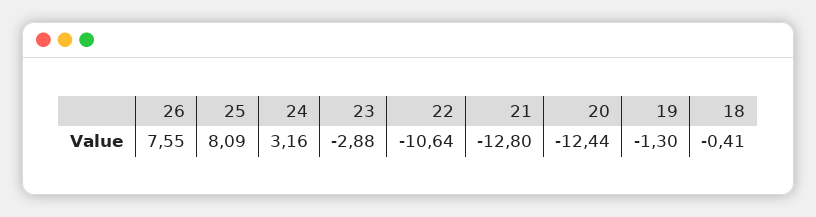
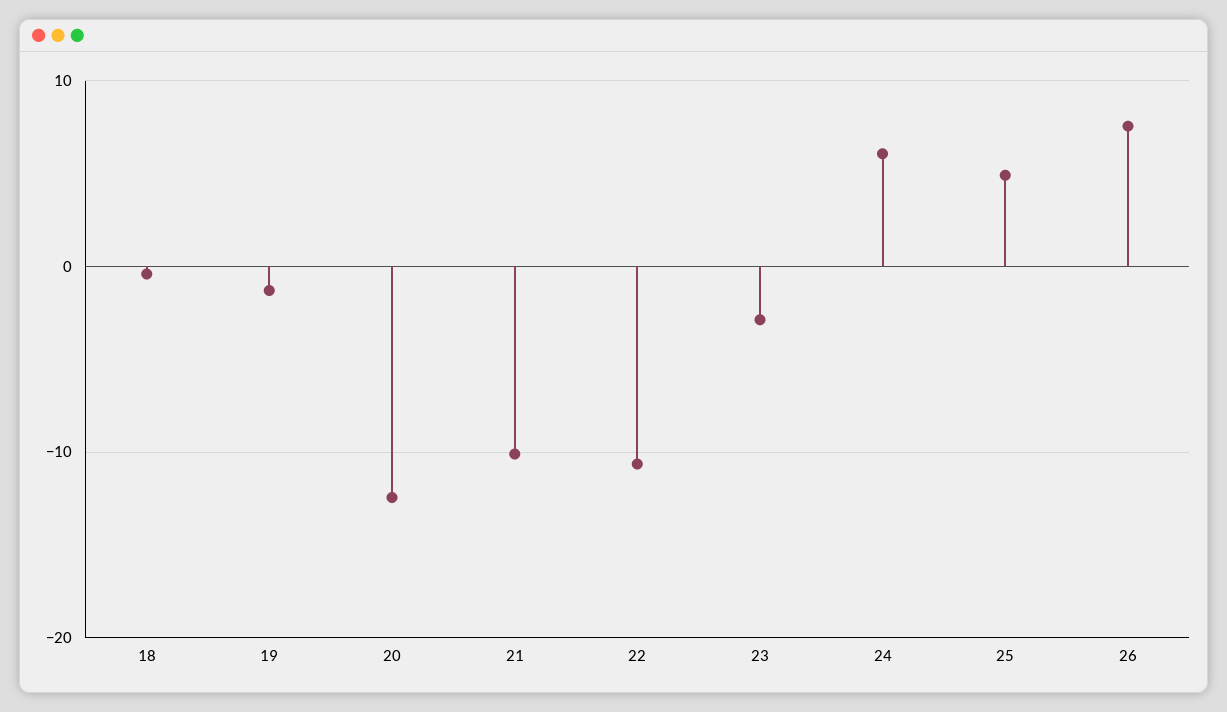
25: 8.09 -> 5
24: 3.16 -> 6
21: -12.8 -> -10

